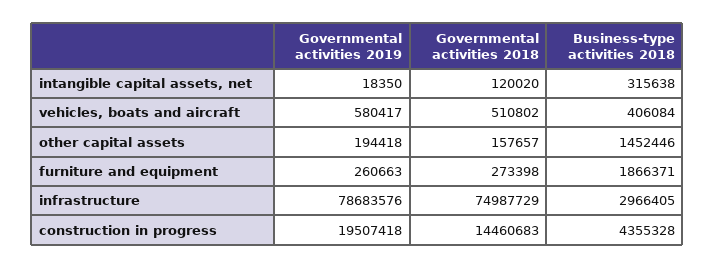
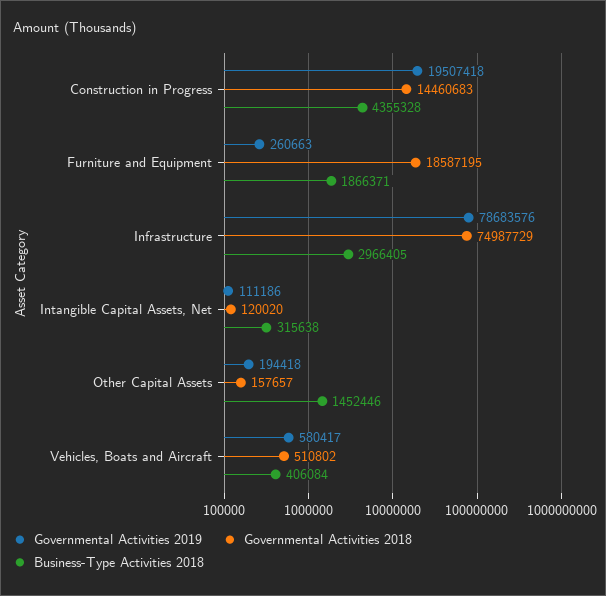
Governmental activities 2019, intangible capital assets, net: 18350 -> 111186
Governmental activities 2018, furniture and equipment: 273398 -> 18587195

